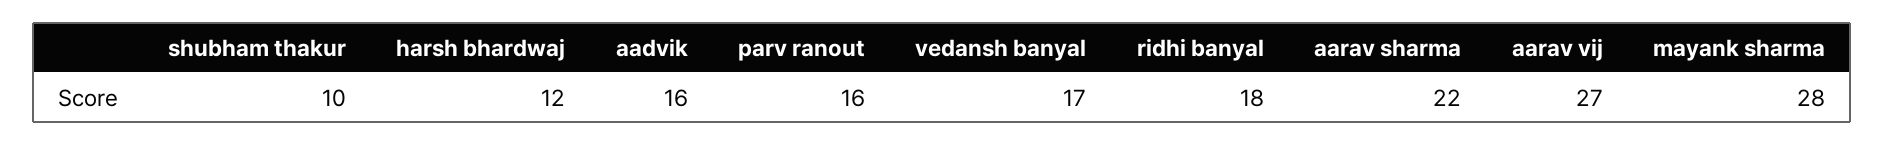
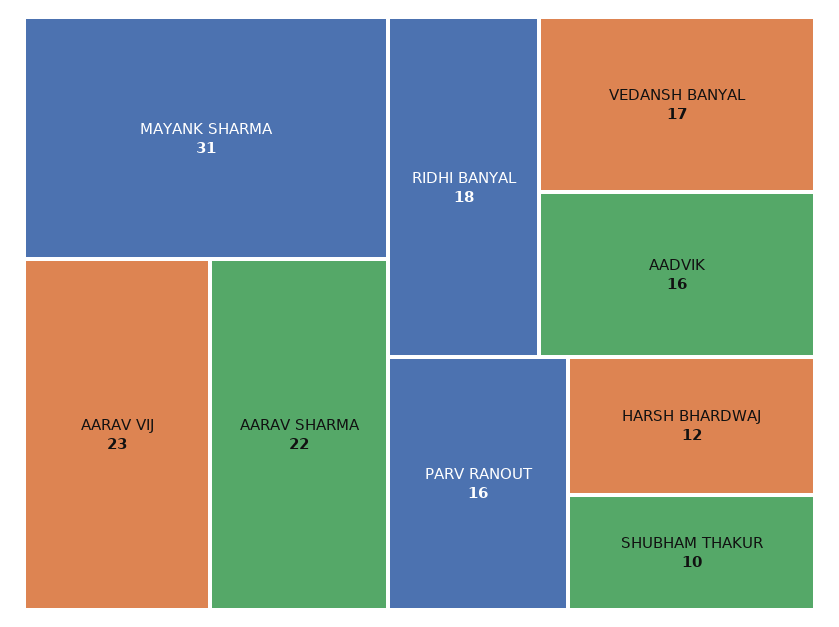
aarav vij: 27 -> 23
mayank sharma: 28 -> 31

